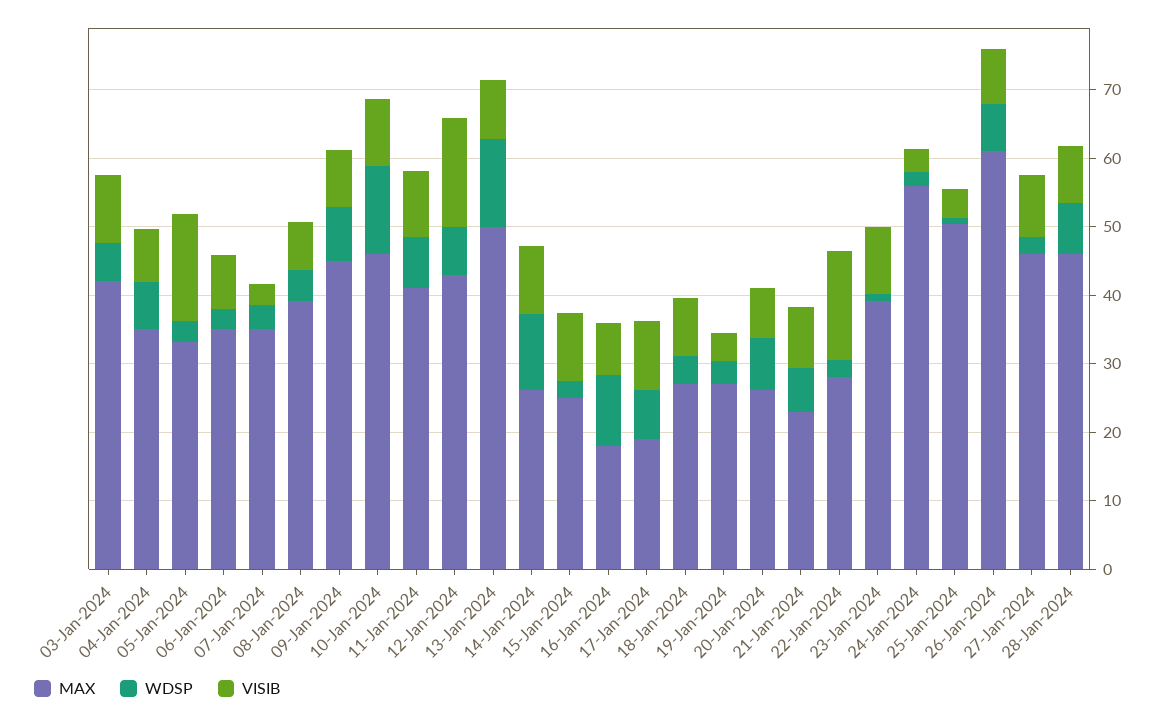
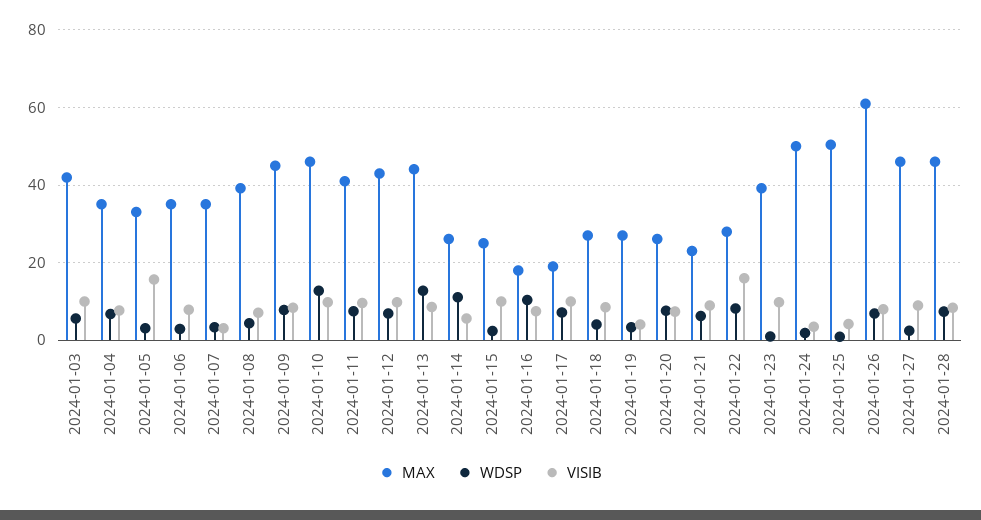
VISIB, 12-Jan-2024: 16 -> 10
MAX, 13-Jan-2024: 50 -> 44
VISIB, 14-Jan-2024: 10 -> 6
WDSP, 22-Jan-2024: 2 -> 8
MAX, 24-Jan-2024: 56 -> 50

